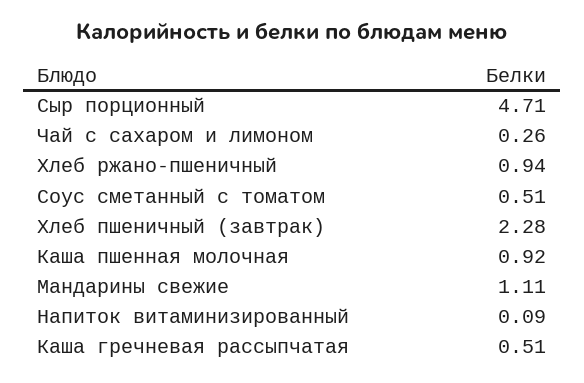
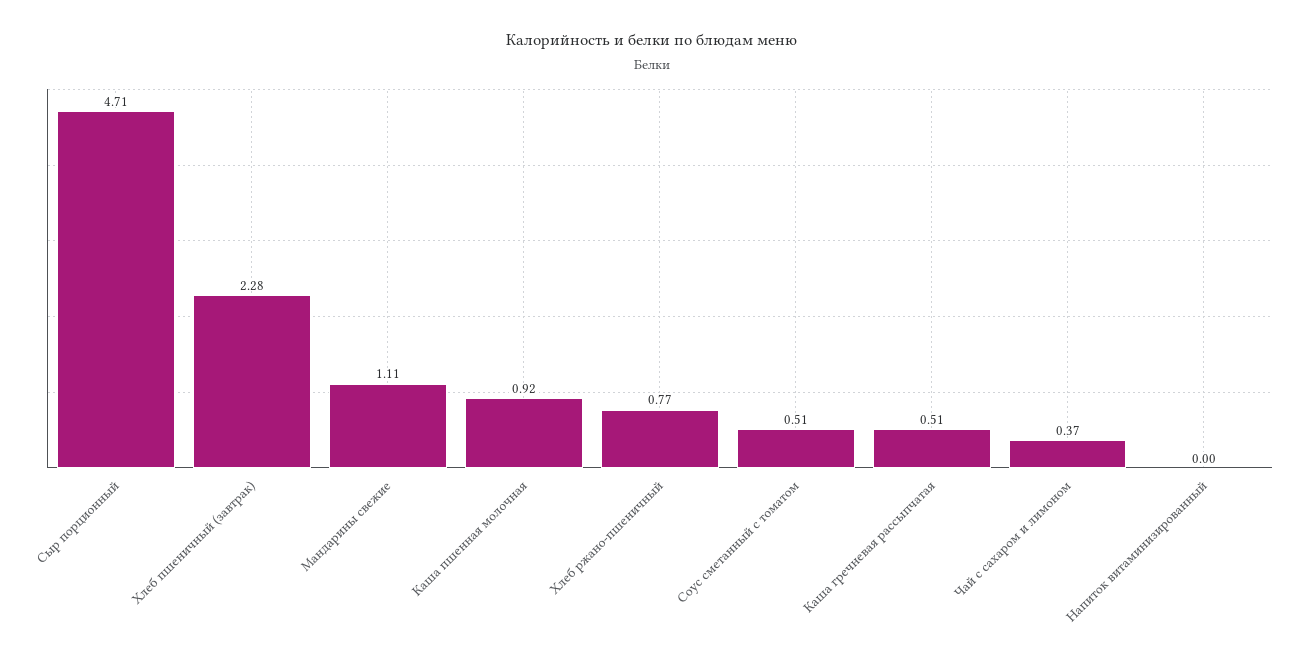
Чай с сахаром и лимоном: 0.26 -> 0.37
Хлеб ржано-пшеничный: 0.94 -> 0.77
Напиток витаминизированный: 0.09 -> 0

